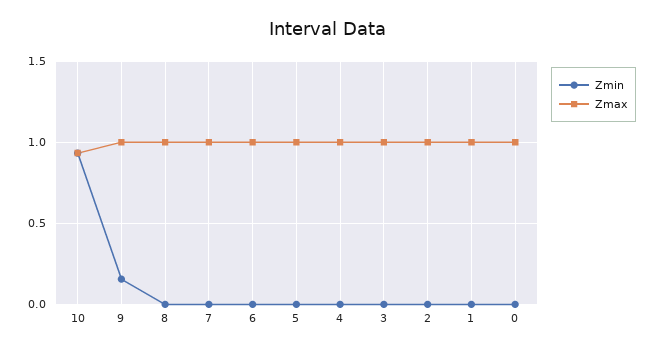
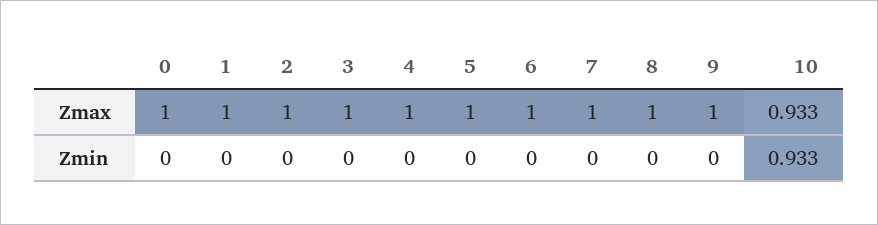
Zmin, 9: 0.15 -> 0

